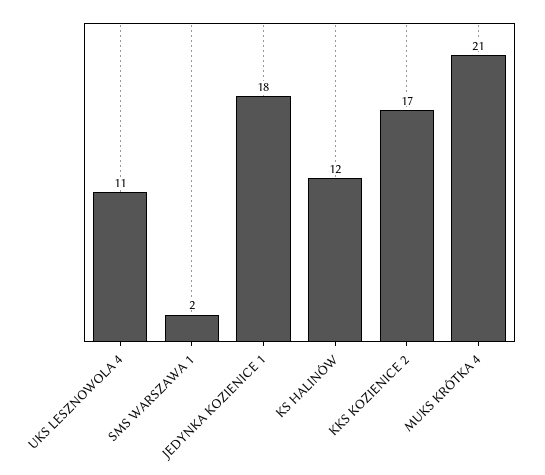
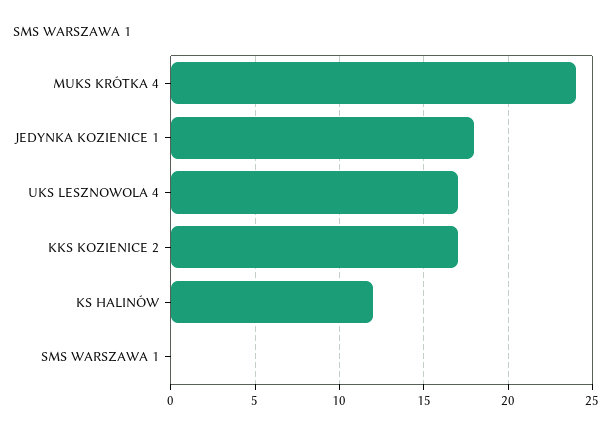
UKS LESZNOWOLA 4: 11 -> 17
SMS WARSZAWA 1: 2 -> 0
MUKS KRÓTKA 4: 21 -> 24

